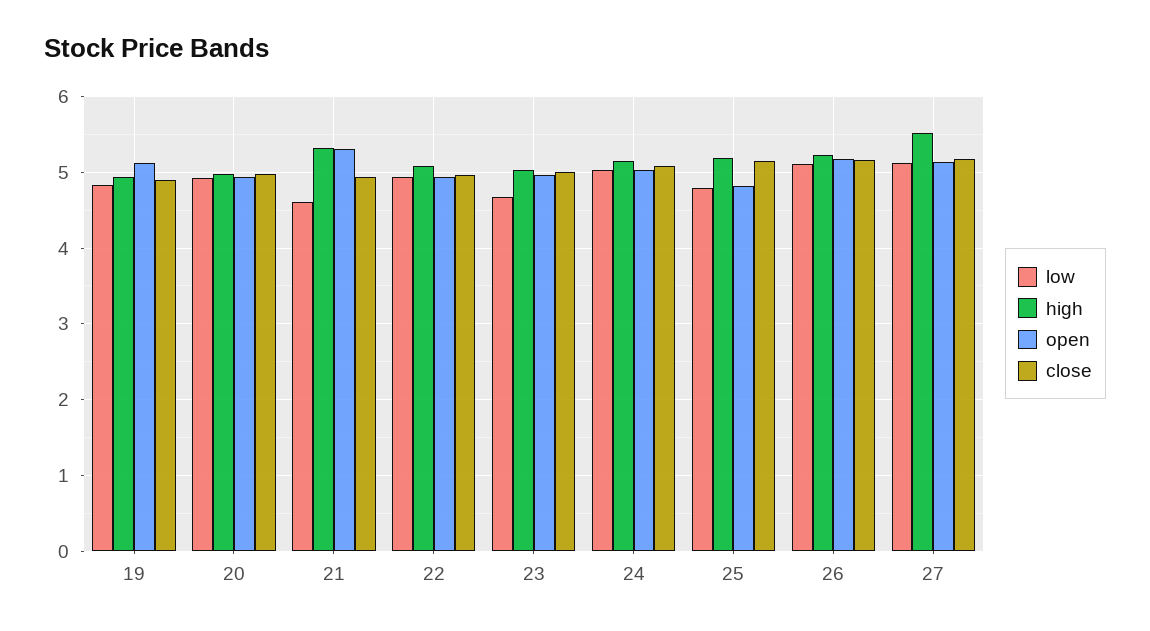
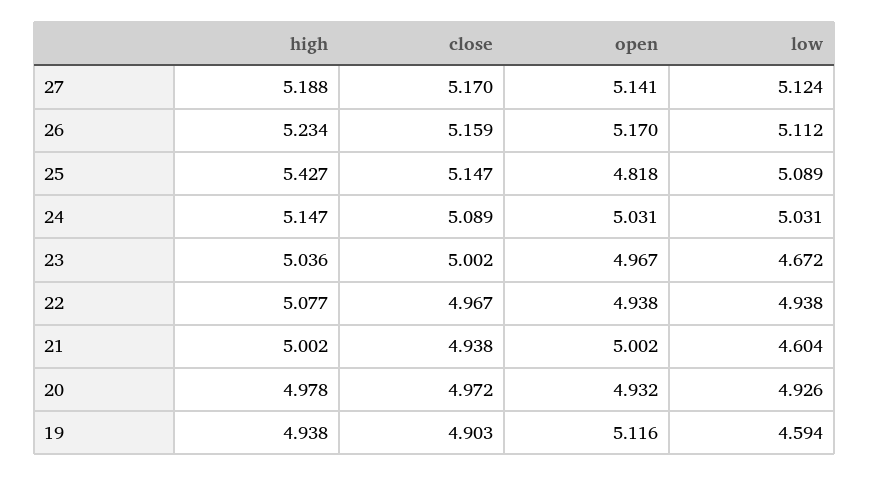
low, 19: 4.8 -> 4.594
high, 21: 5.3 -> 5.002
open, 21: 5.3 -> 5.002
low, 25: 4.8 -> 5.089
high, 25: 5.2 -> 5.427
high, 27: 5.5 -> 5.188

